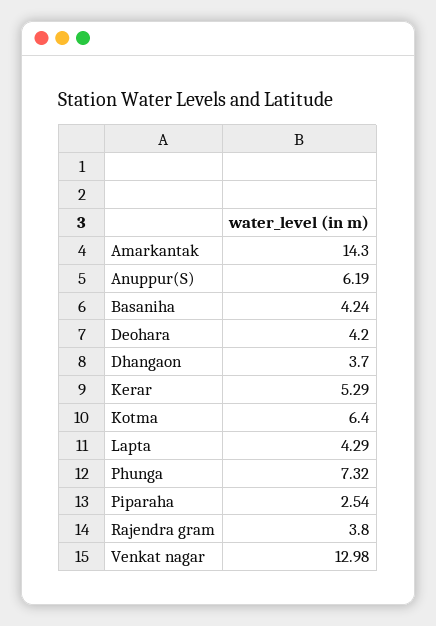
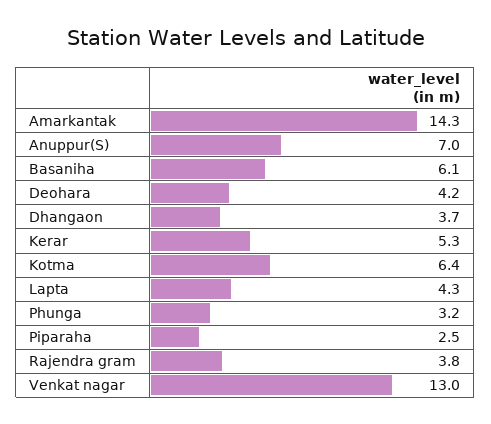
Anuppur(S): 6.19 -> 7
Basaniha: 4.24 -> 6.1
Phunga: 7.32 -> 3.2

